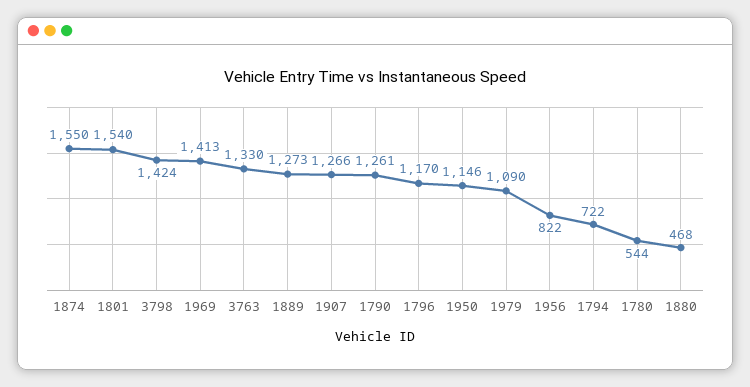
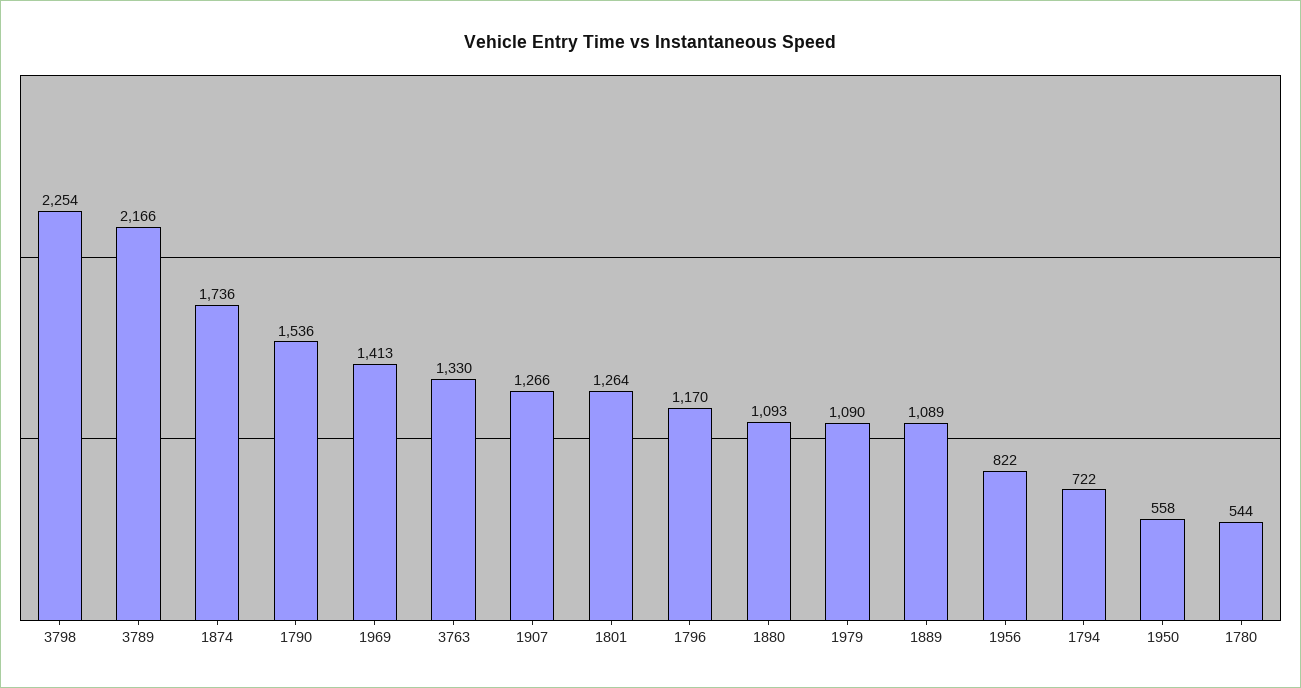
1874: 1550 -> 1736
1801: 1540 -> 1264
3798: 1424 -> 2254
1889: 1273 -> 1089
1790: 1261 -> 1536
1950: 1146 -> 558
1880: 468 -> 1093
3789: none -> 2166

